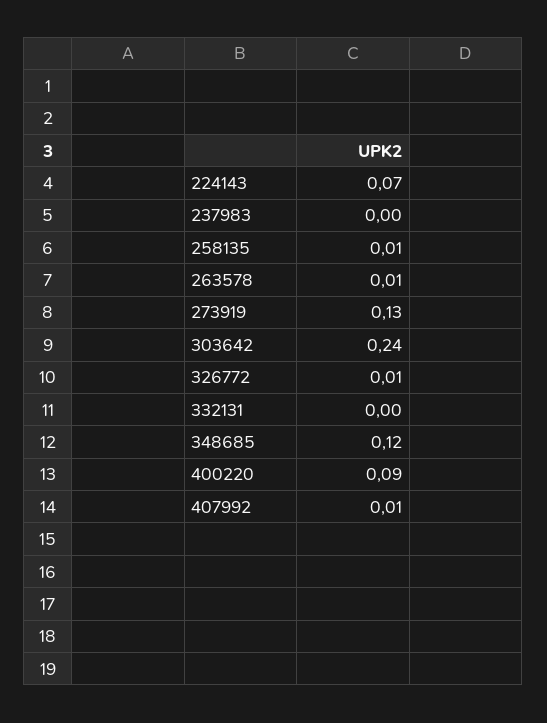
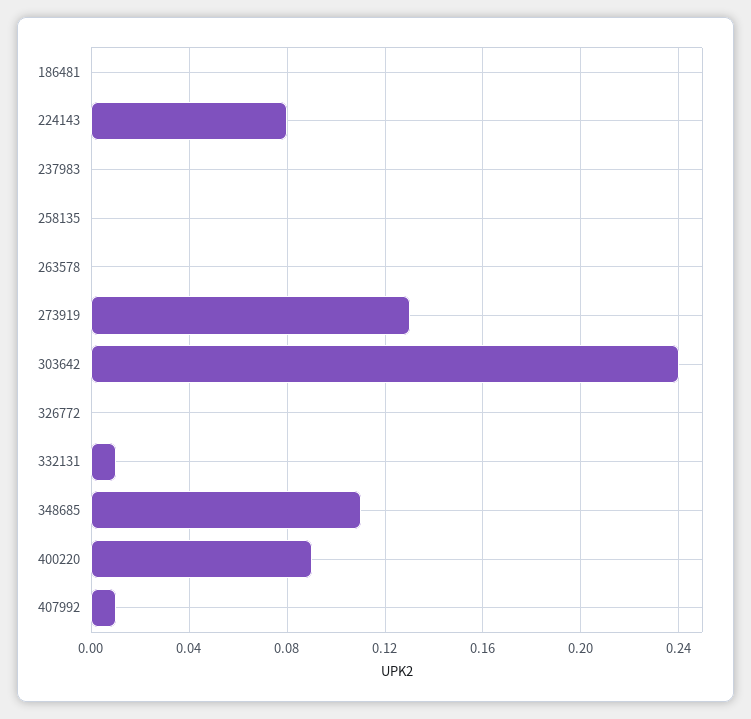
224143: 0.07 -> 0.08
258135: 0.01 -> 0
263578: 0.01 -> 0
326772: 0.01 -> 0
332131: 0 -> 0.01
348685: 0.12 -> 0.11
186481: none -> 0

